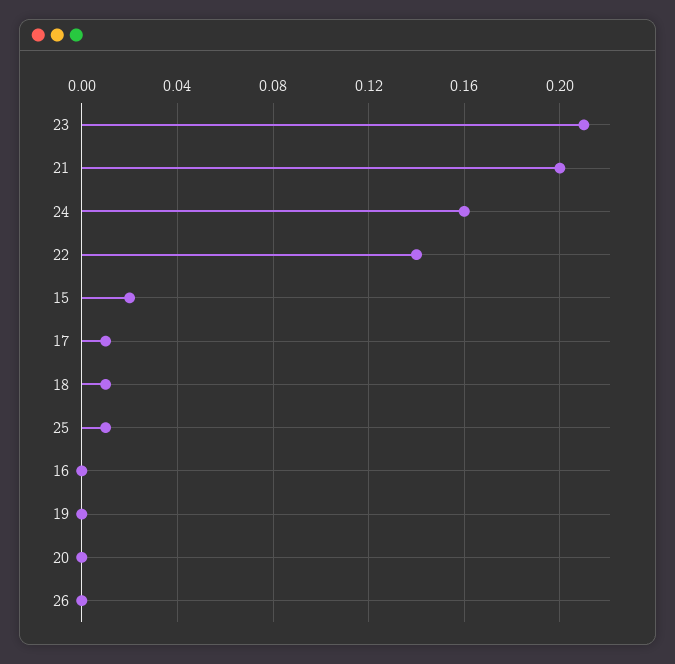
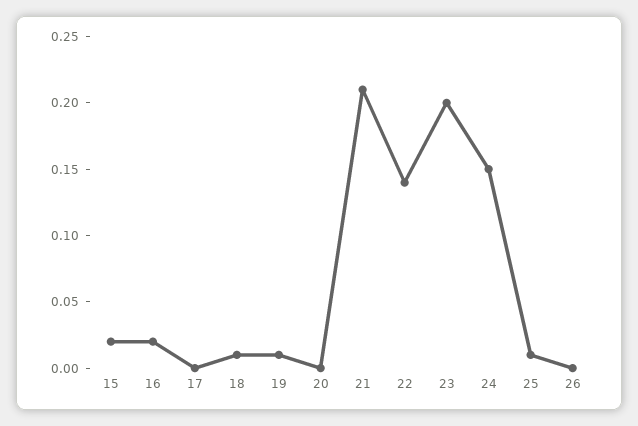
23: 0.21 -> 0.2
21: 0.2 -> 0.21
24: 0.16 -> 0.15
17: 0.01 -> 0
16: 0 -> 0.02
19: 0 -> 0.01

